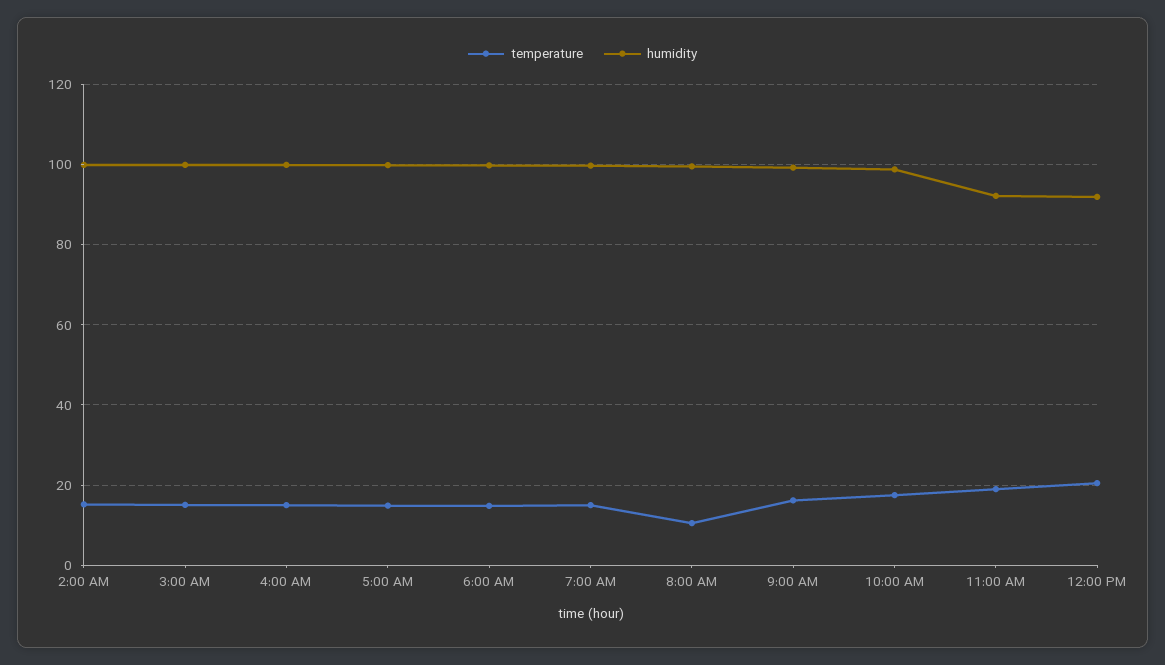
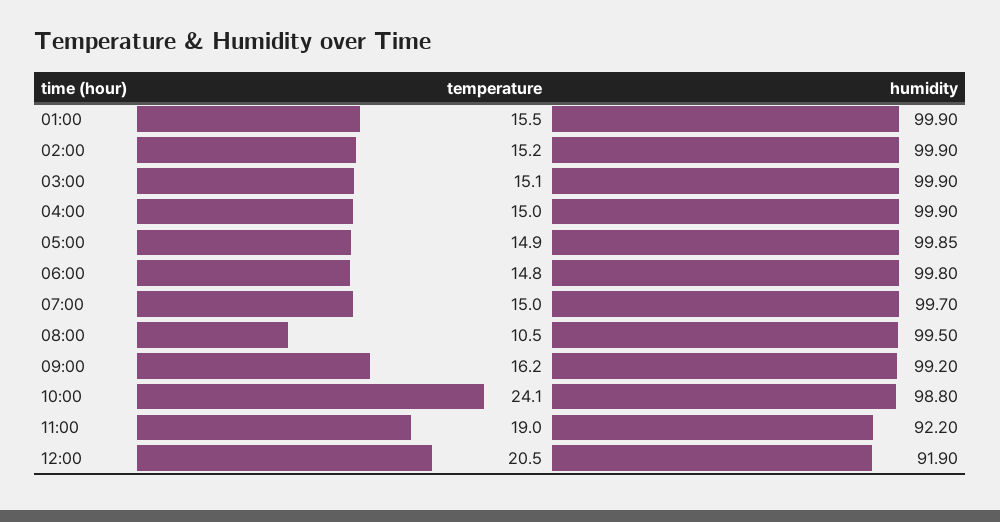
temperature, 10:00 AM: 18 -> 24.1
temperature, 01:00: none -> 15.5
humidity, 01:00: none -> 99.9

